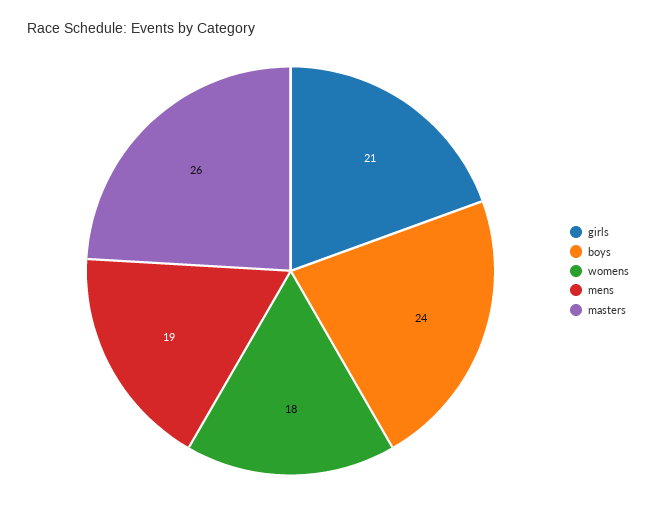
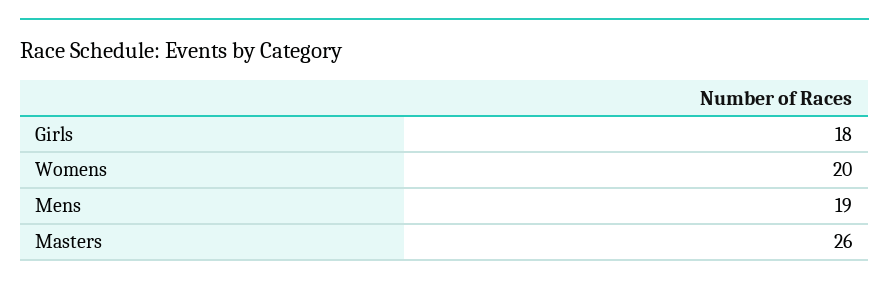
girls: 21 -> 18
boys: 24 -> none
womens: 18 -> 20

